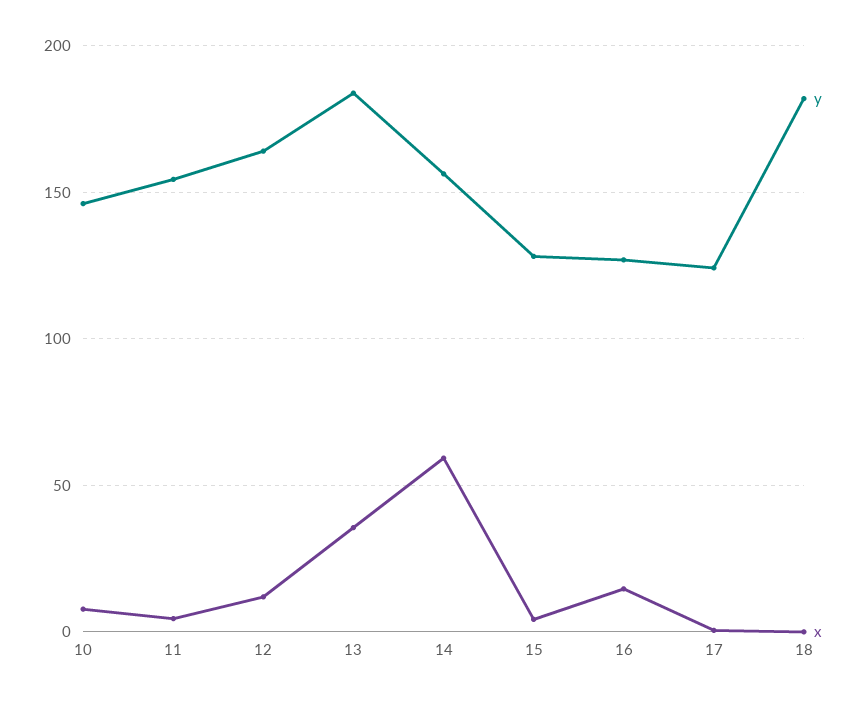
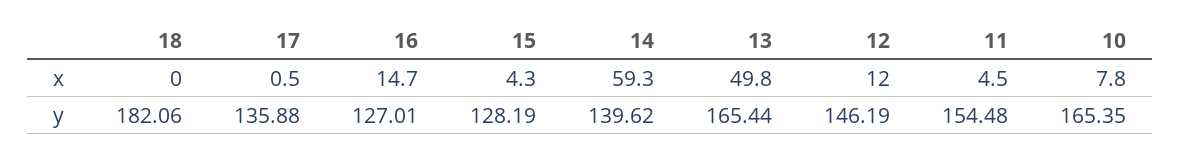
y, 10: 145 -> 165.35
y, 12: 165 -> 146.19
y, 13: 185 -> 165.44
x, 13: 35 -> 49.8
y, 14: 155 -> 139.62
y, 17: 125 -> 135.88

